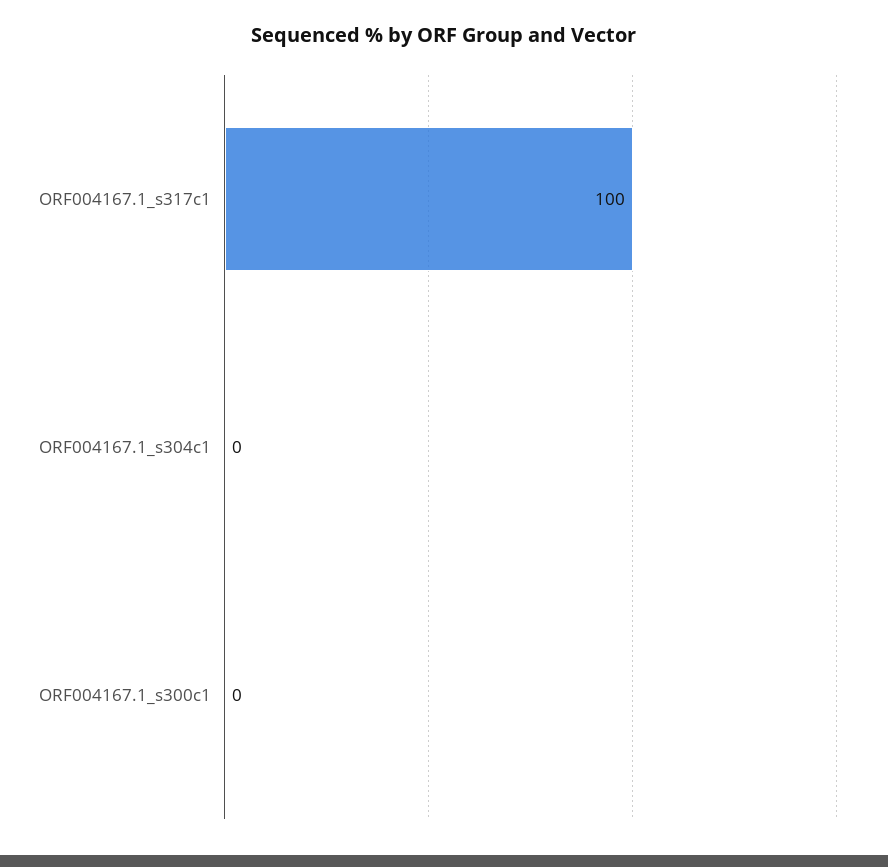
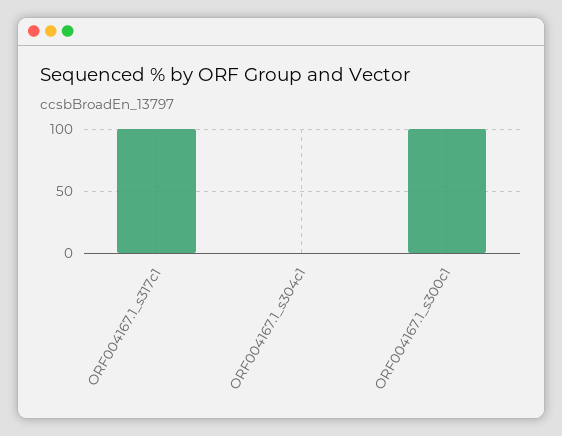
ORF004167.1_s300c1: 0 -> 100

